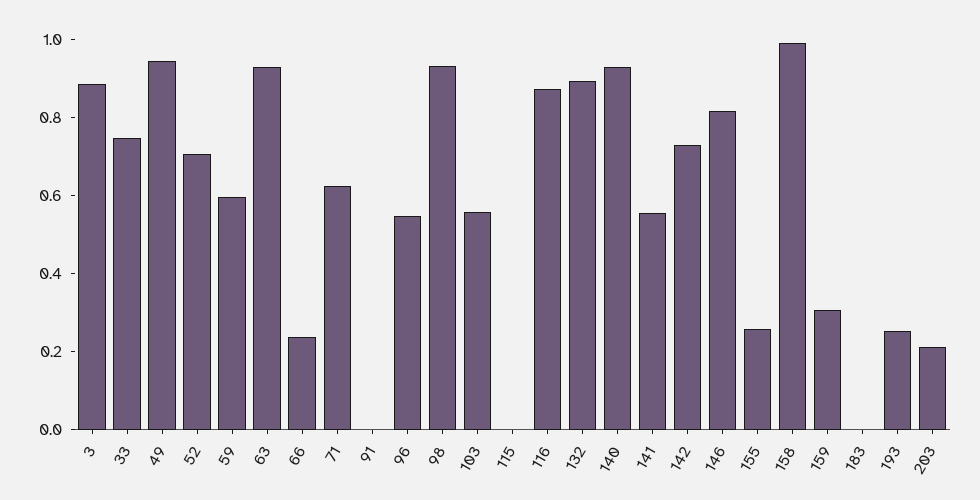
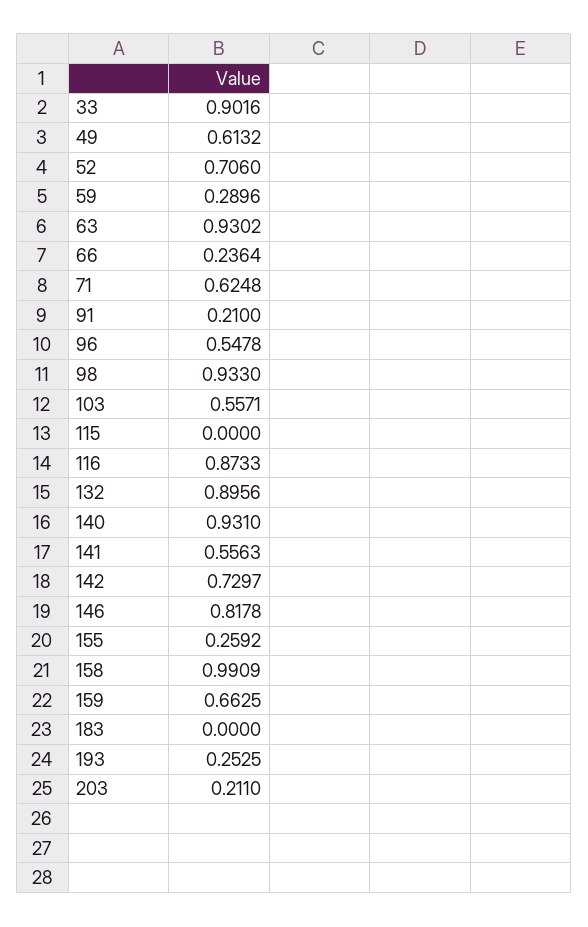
3: 0.9 -> none
33: 0.75 -> 0.9016
49: 0.95 -> 0.6132
59: 0.6 -> 0.2896
91: 0 -> 0.21
159: 0.3 -> 0.6625

